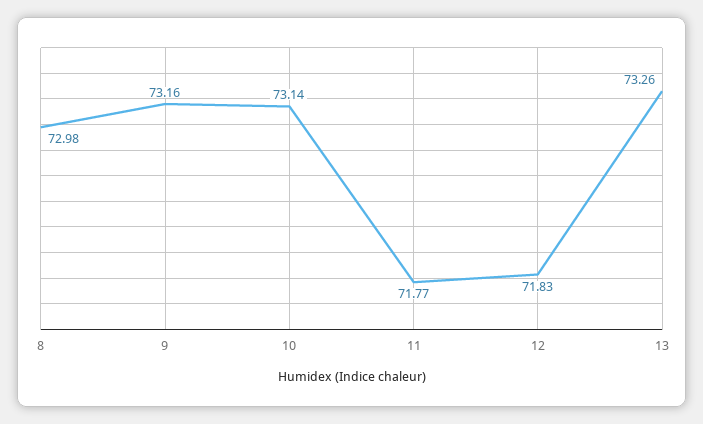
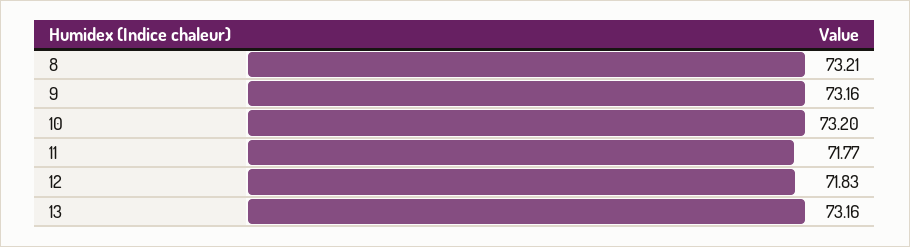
8: 72.98 -> 73.21
10: 73.14 -> 73.2
13: 73.26 -> 73.16

